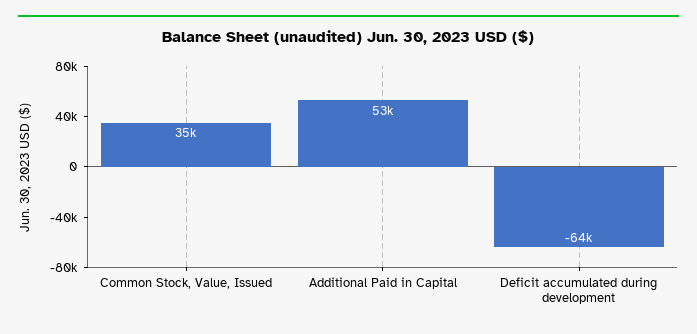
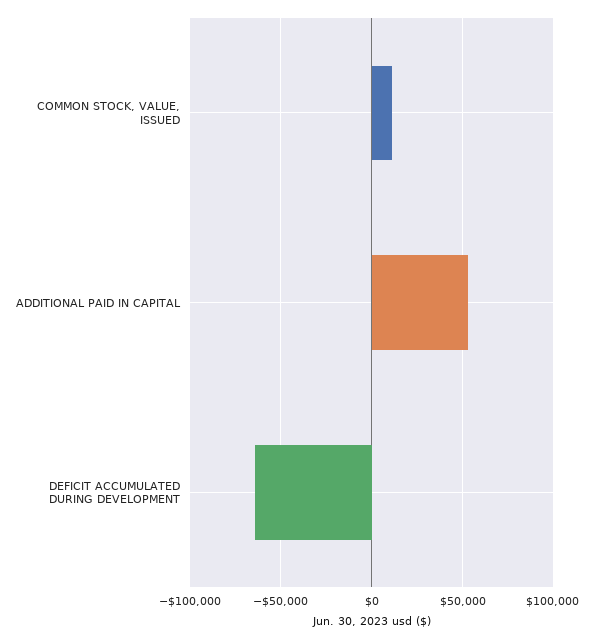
Common Stock, Value, Issued: 35000 -> 10000

